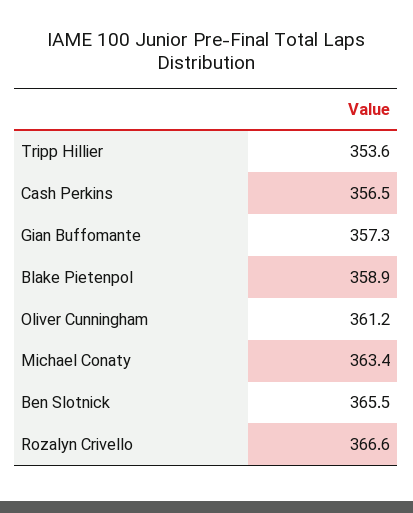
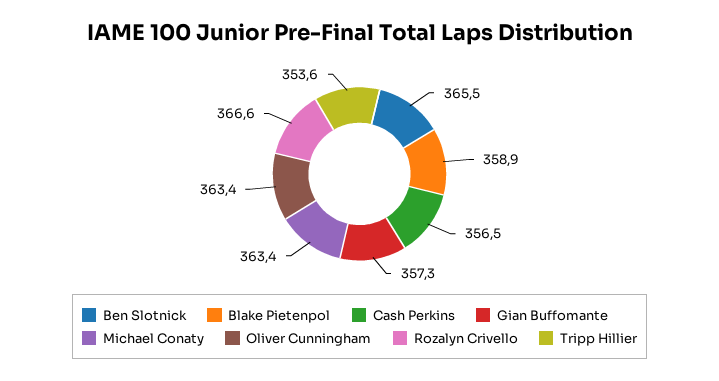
Oliver Cunningham: 361.2 -> 363.4

